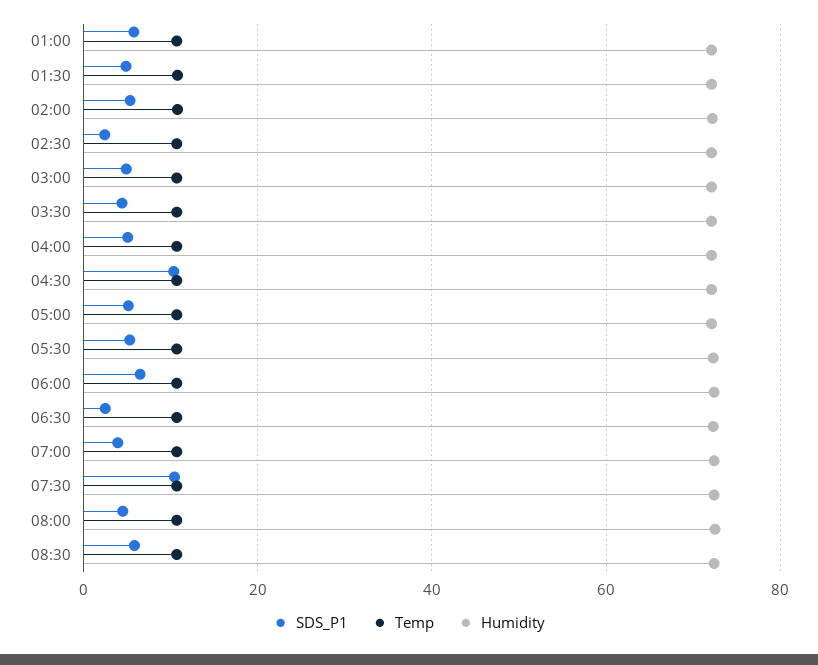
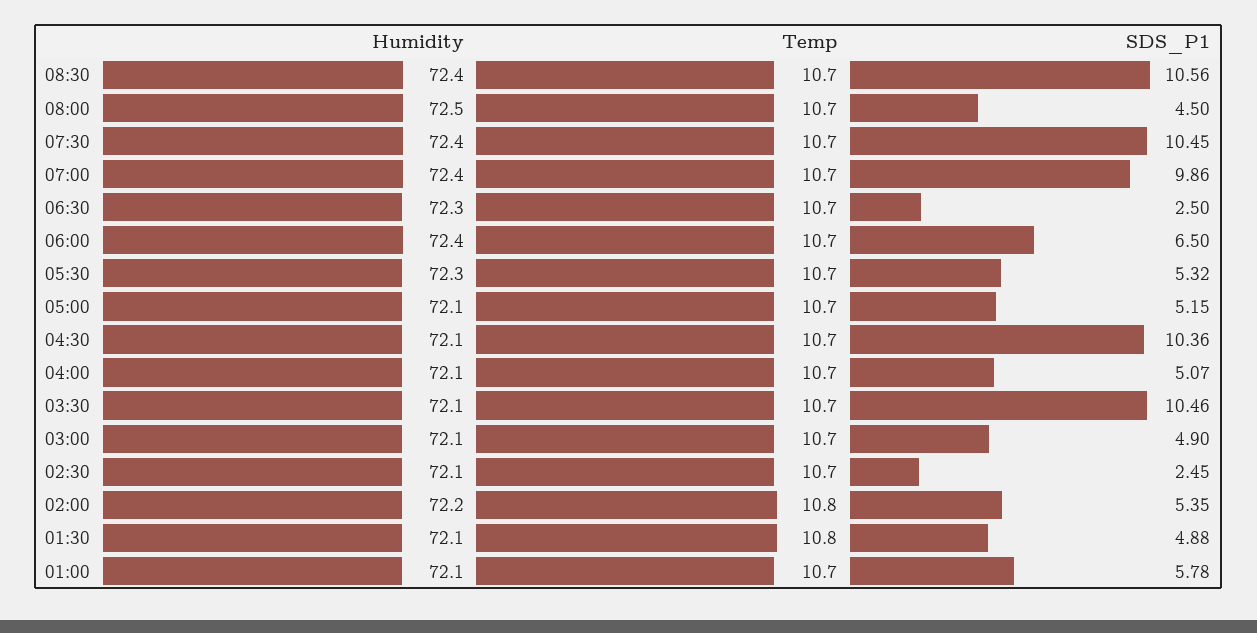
SDS_P1, 03:30: 4 -> 10.46
SDS_P1, 07:00: 4 -> 9.86
SDS_P1, 08:30: 6 -> 10.56

